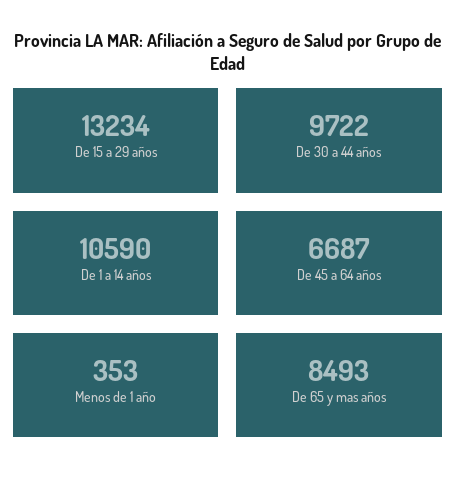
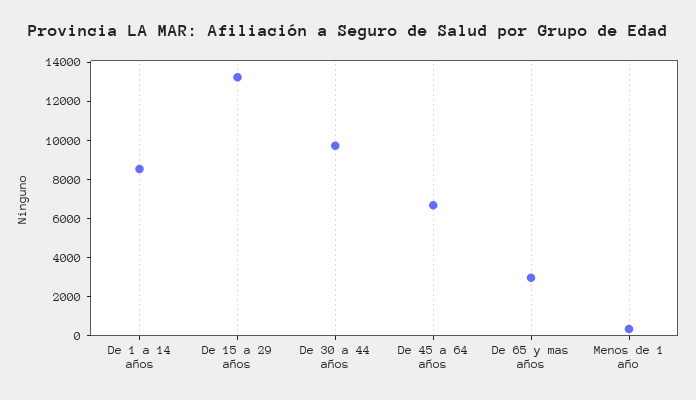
De 1 a 14 años: 10590 -> 8500
De 65 y mas años: 8493 -> 3000

